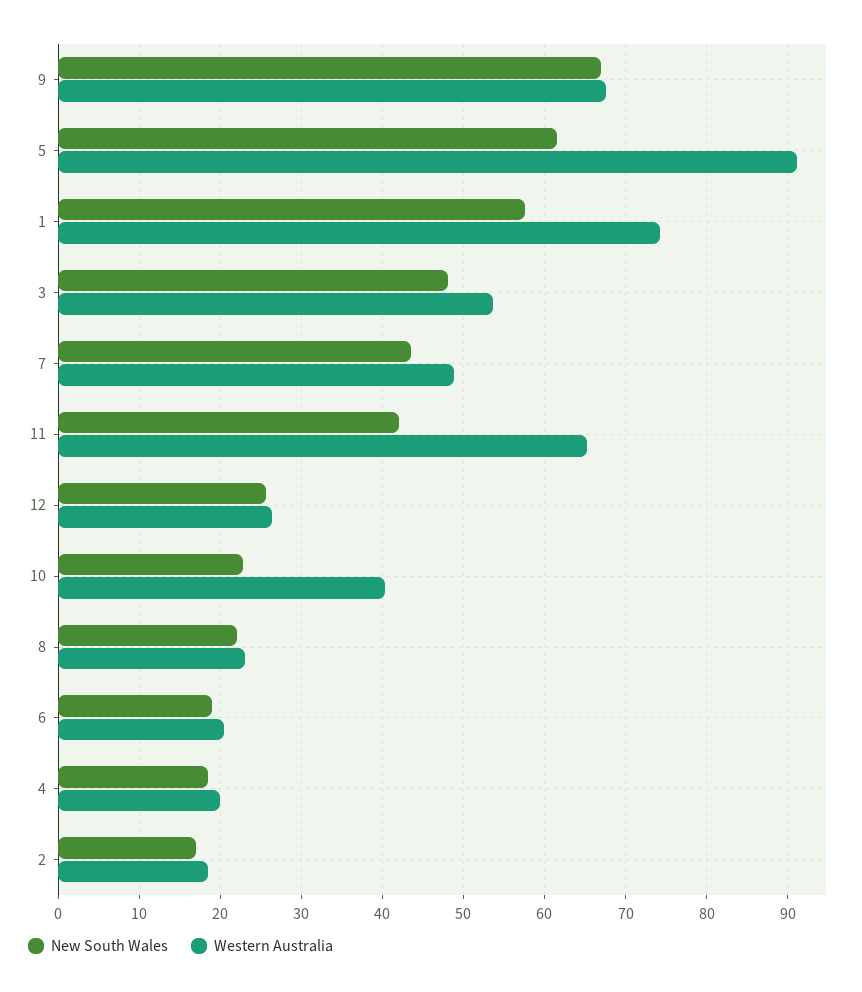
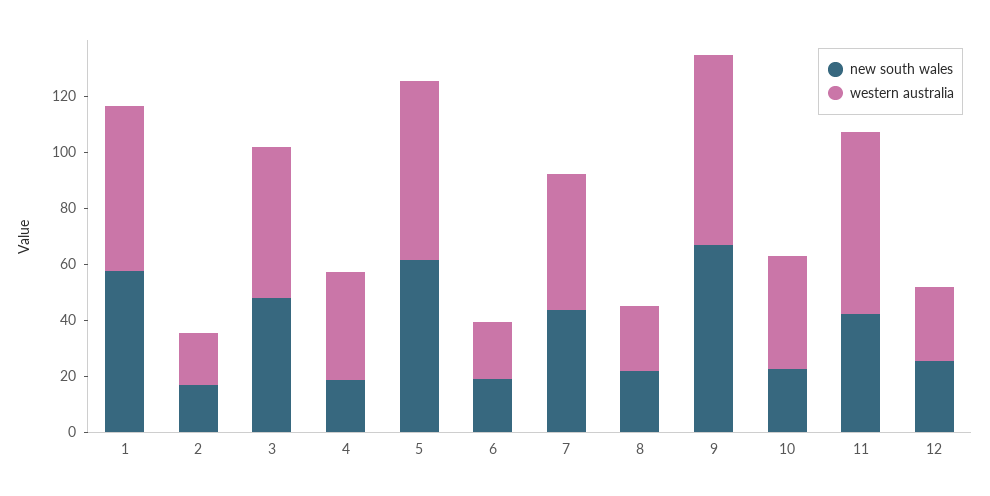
Western Australia, 5: 91 -> 65
Western Australia, 1: 74 -> 60
Western Australia, 4: 20 -> 40

